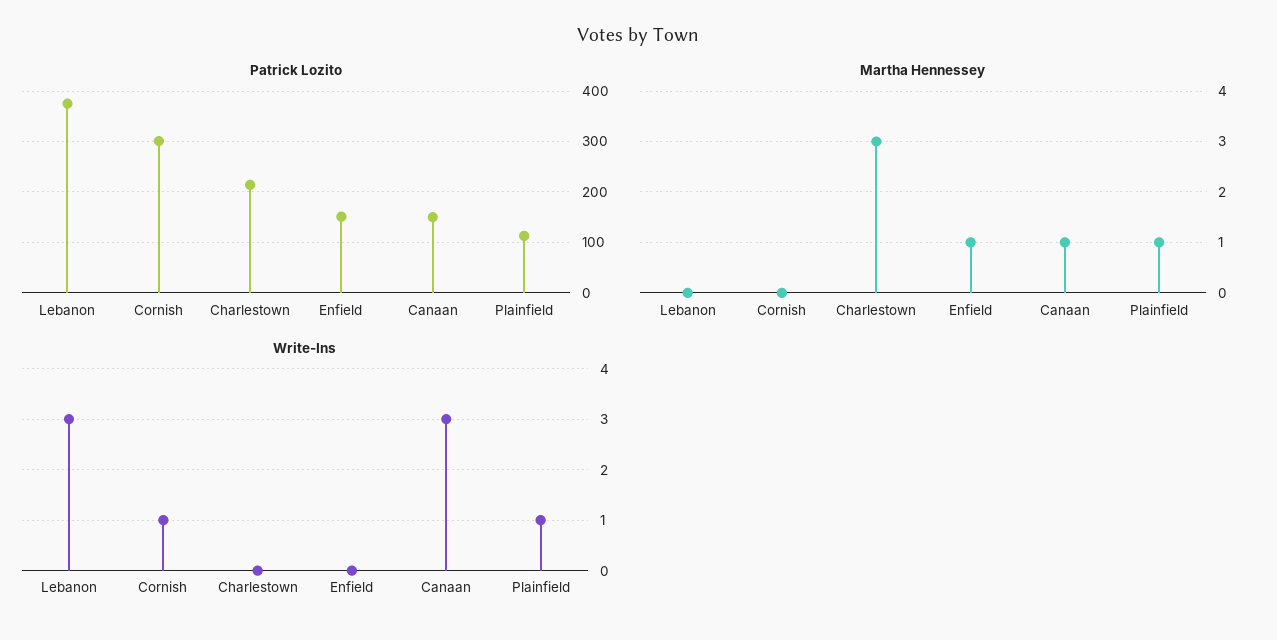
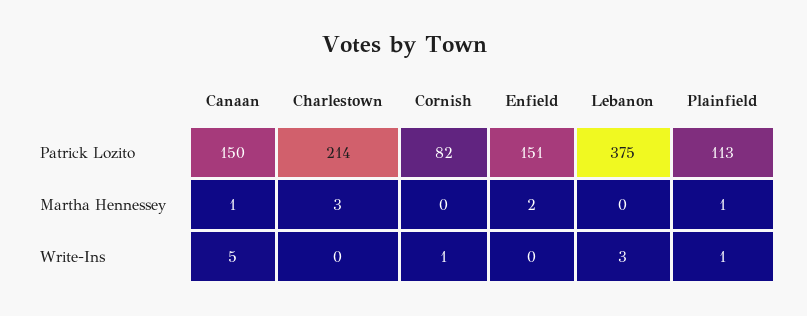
Patrick Lozito, Cornish: 300 -> 82
Martha Hennessey, Enfield: 1 -> 2
Write-Ins, Canaan: 3 -> 5

